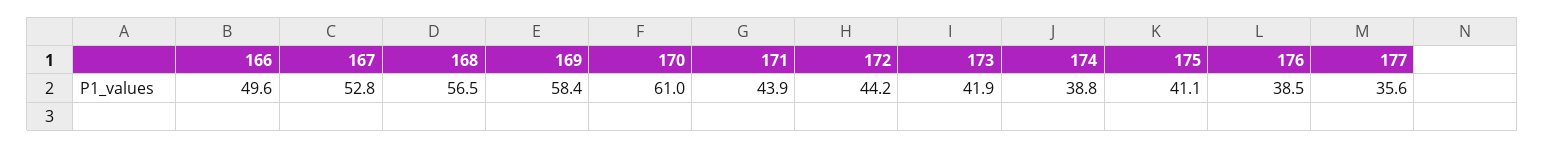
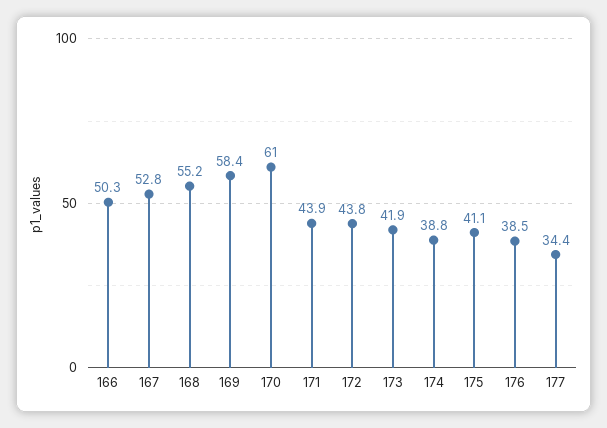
166: 49.6 -> 50.3
168: 56.5 -> 55.2
172: 44.2 -> 43.8
177: 35.6 -> 34.4

